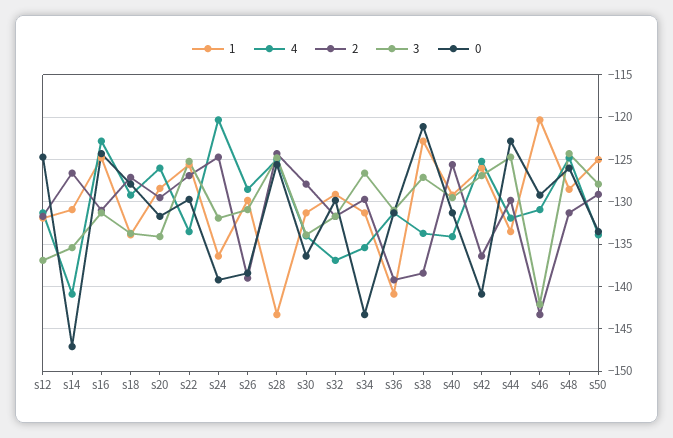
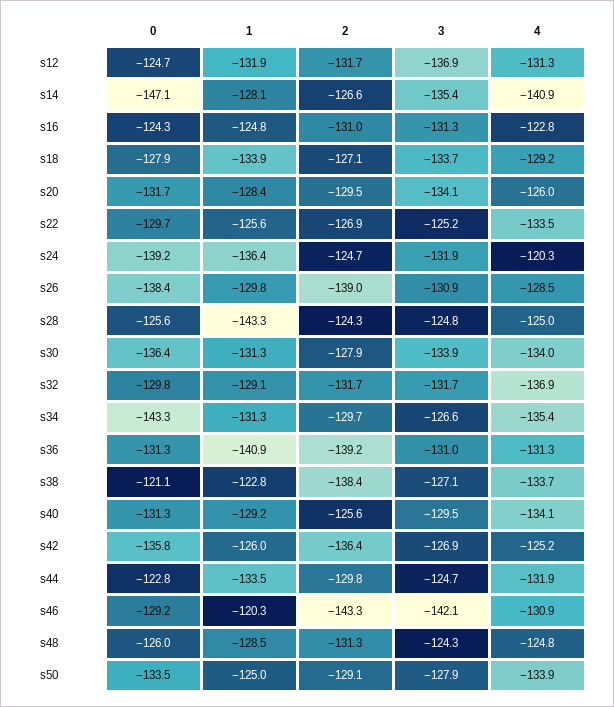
1, s14: -131 -> -128.1
0, s42: -141 -> -135.8

